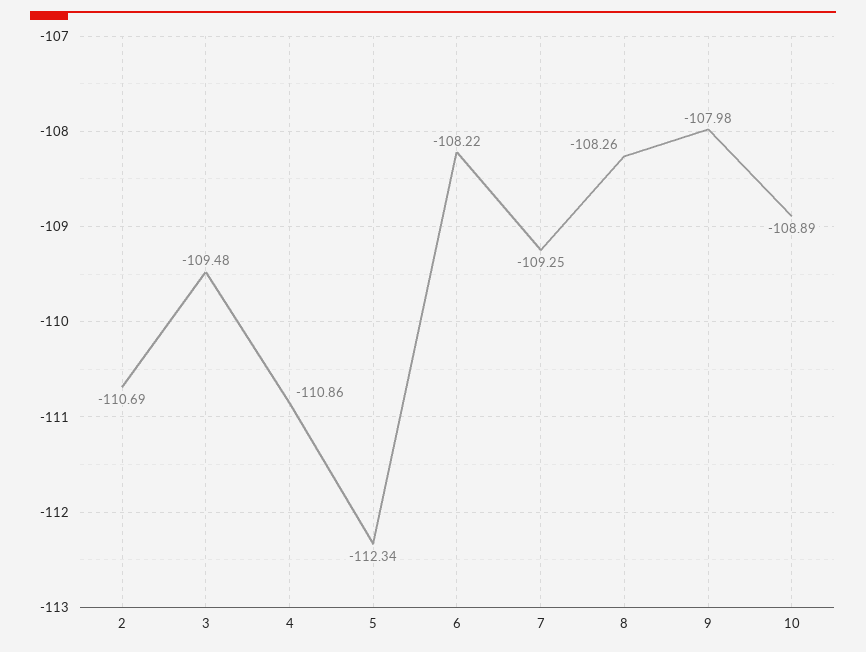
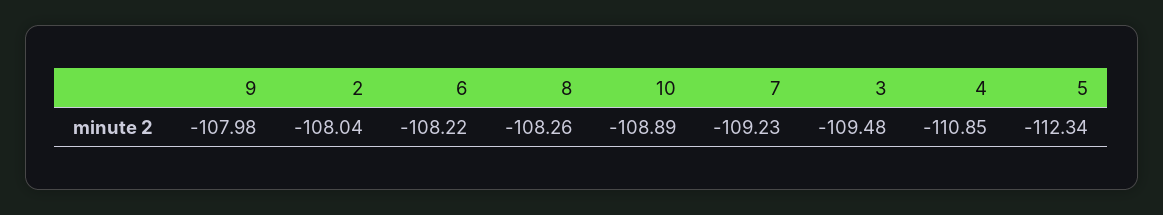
2: -110.69 -> -108.04
4: -110.86 -> -110.85
7: -109.25 -> -109.23

